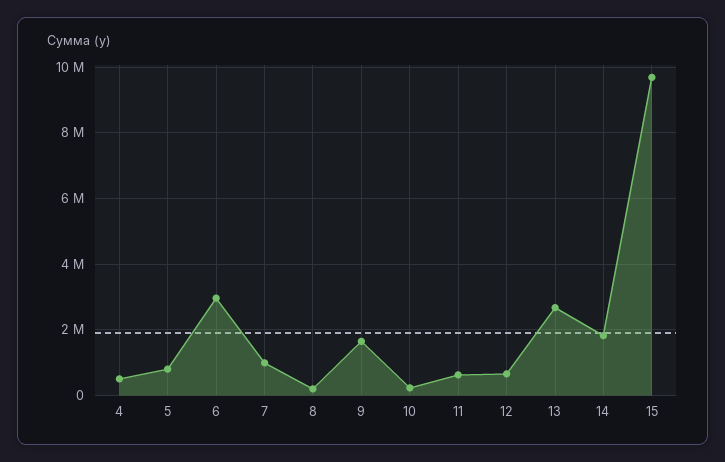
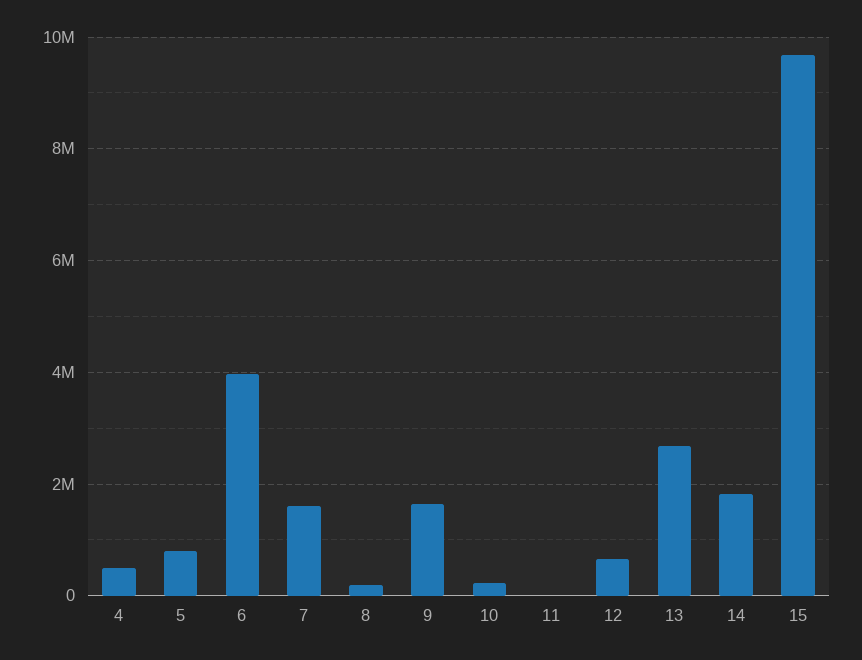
6: 3000000 -> 4000000
7: 1000000 -> 1600000
11: 600000 -> 0

